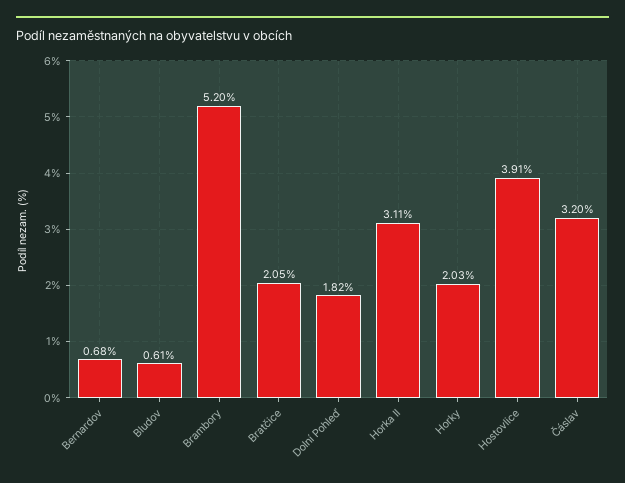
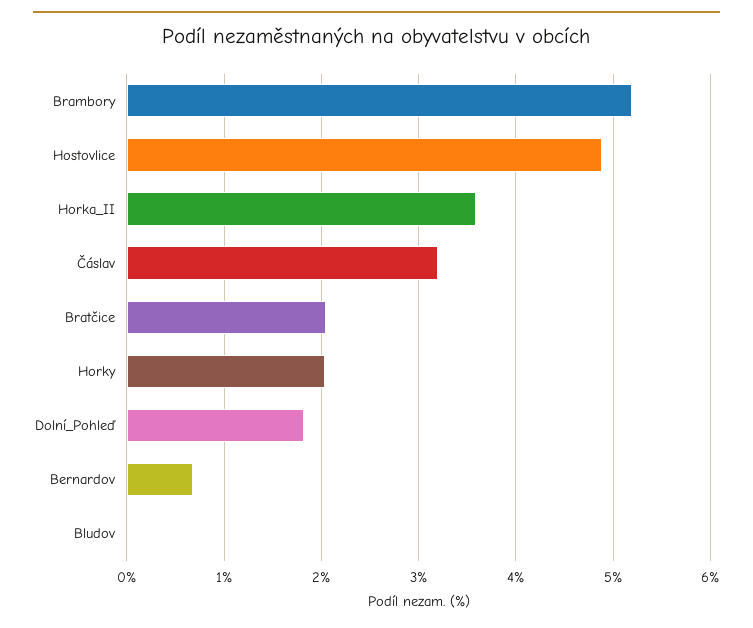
Bludov: 0.61 -> 0
Horka II: 3.11 -> 3.6
Hostovlice: 3.91 -> 4.9

